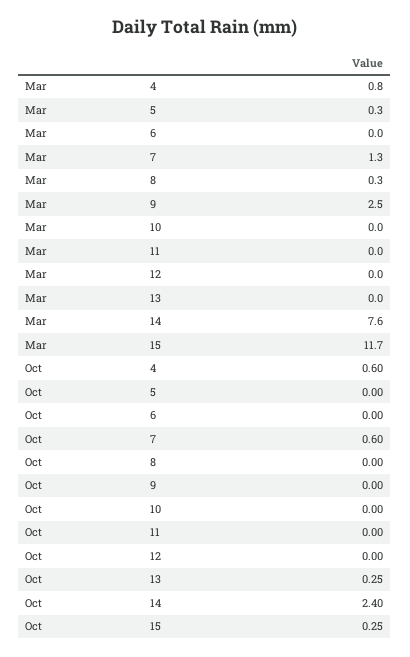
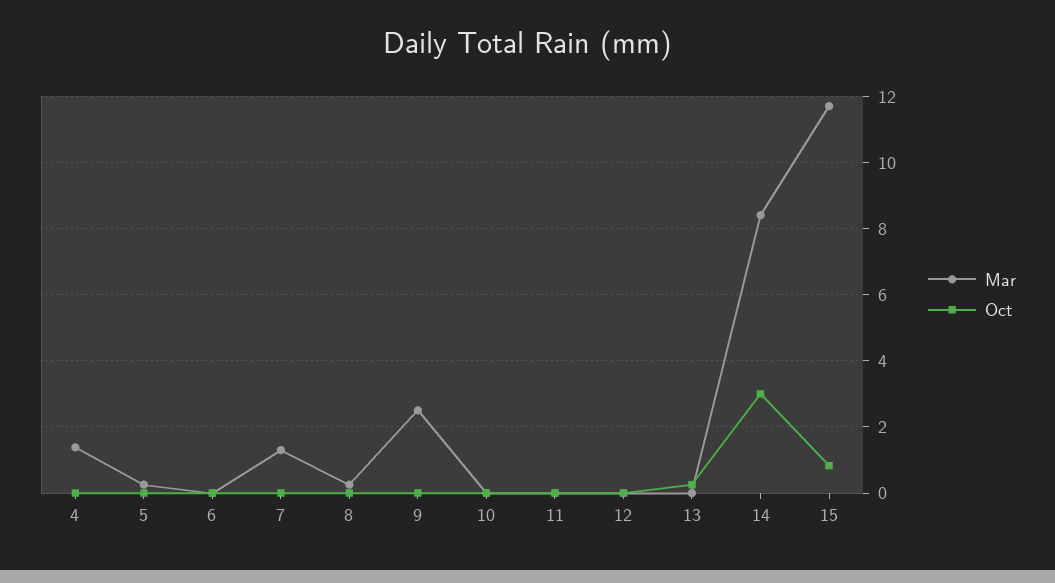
Mar, 4: 0.8 -> 1.4
Mar, 14: 7.6 -> 8.4
Oct, 4: 0.6 -> 0
Oct, 7: 0.6 -> 0
Oct, 14: 2.4 -> 3
Oct, 15: 0.25 -> 0.8

